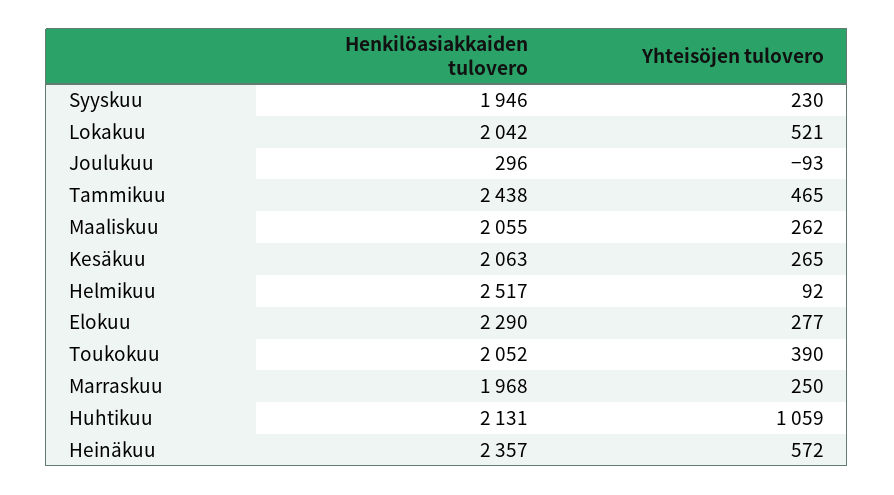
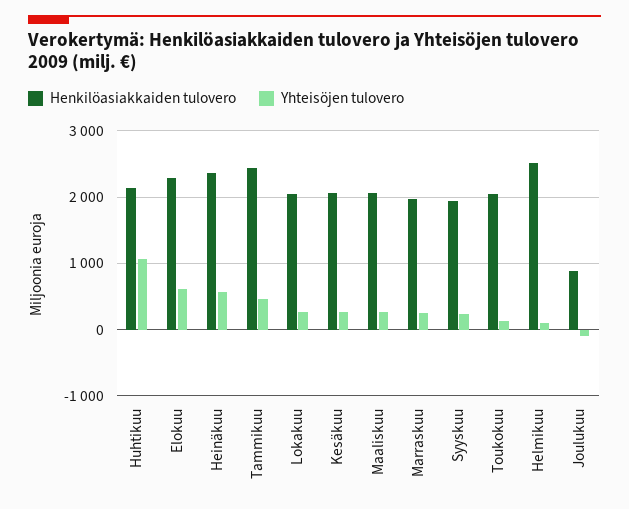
Yhteisöjen tulovero, Lokakuu: 521 -> 300
Henkilöasiakkaiden tulovero, Joulukuu: 296 -> 900
Yhteisöjen tulovero, Elokuu: 277 -> 600
Yhteisöjen tulovero, Toukokuu: 390 -> 100

